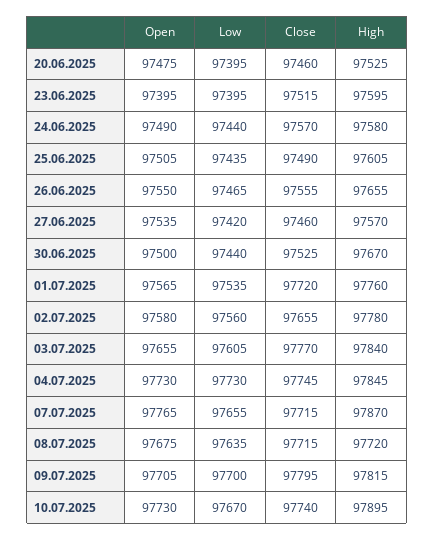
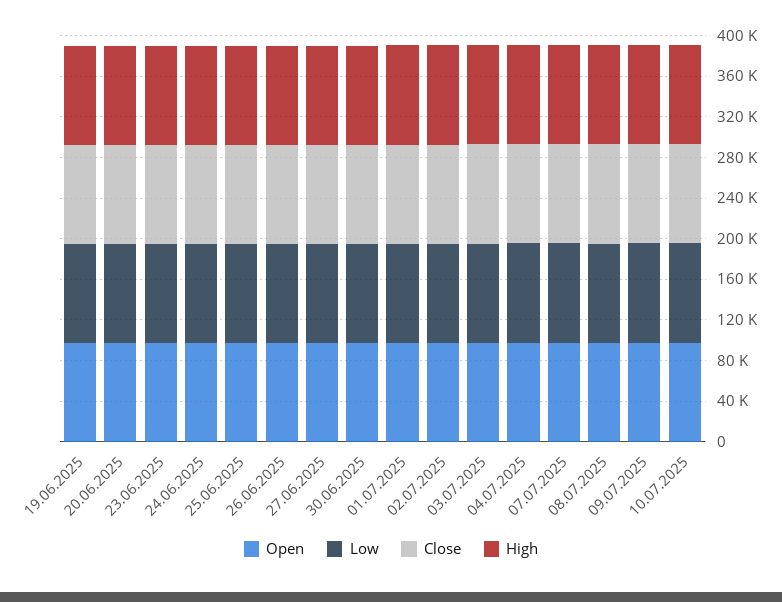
Open, 19.06.2025: none -> 100000
Low, 19.06.2025: none -> 100000
Close, 19.06.2025: none -> 100000
High, 19.06.2025: none -> 100000

